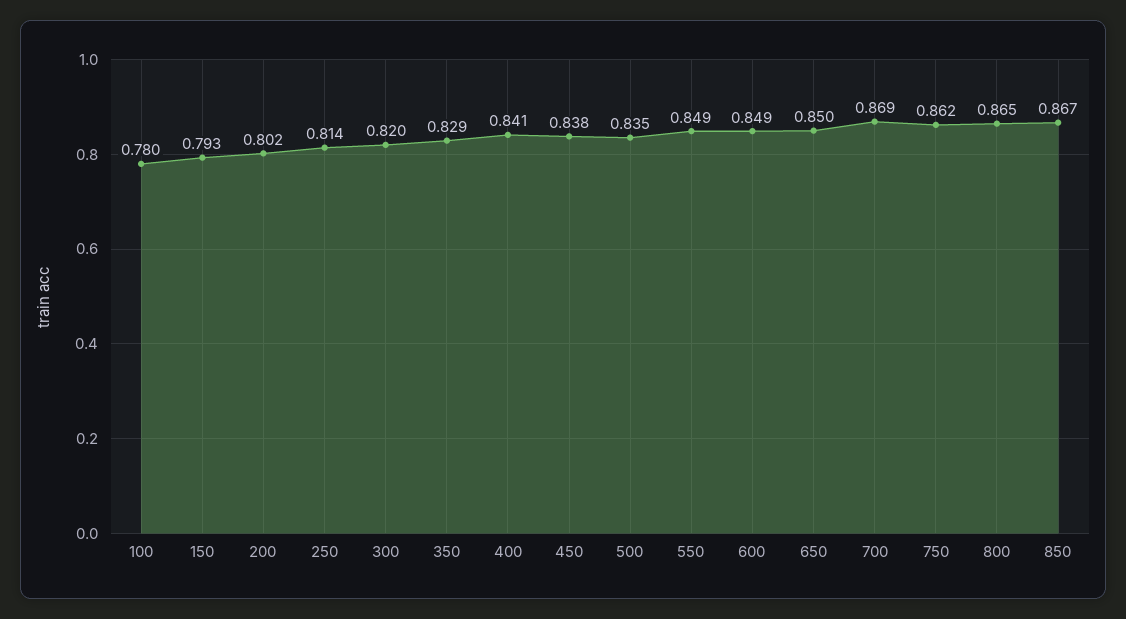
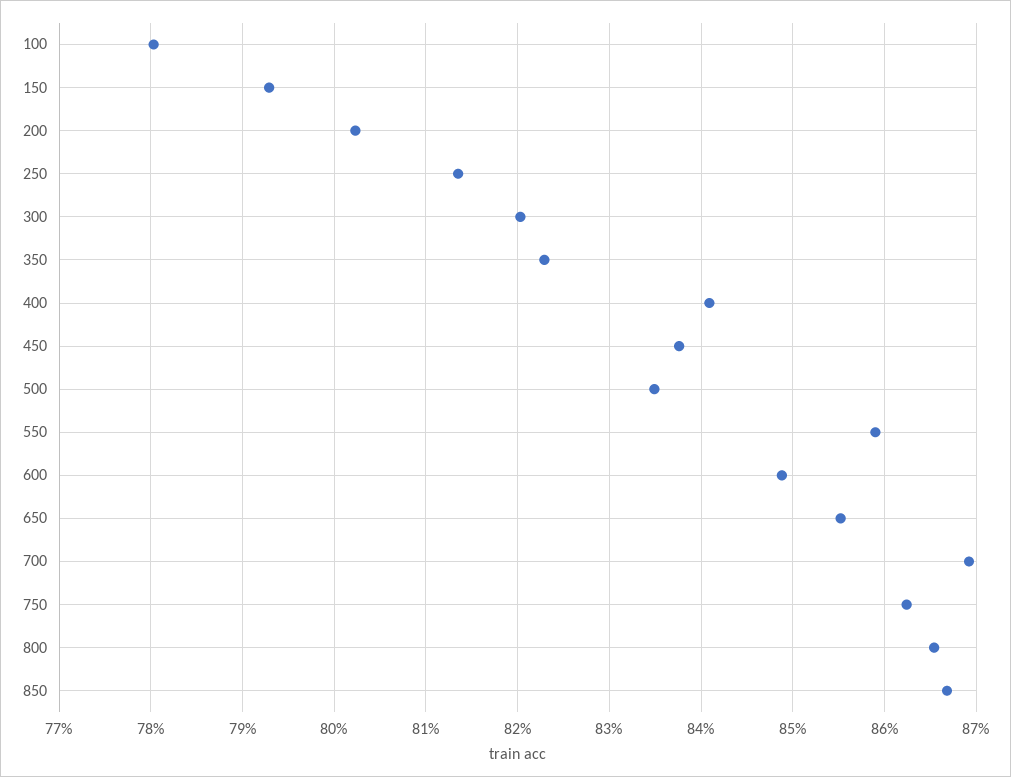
350: 0.829 -> 0.823
550: 0.849 -> 0.859
650: 0.85 -> 0.855

